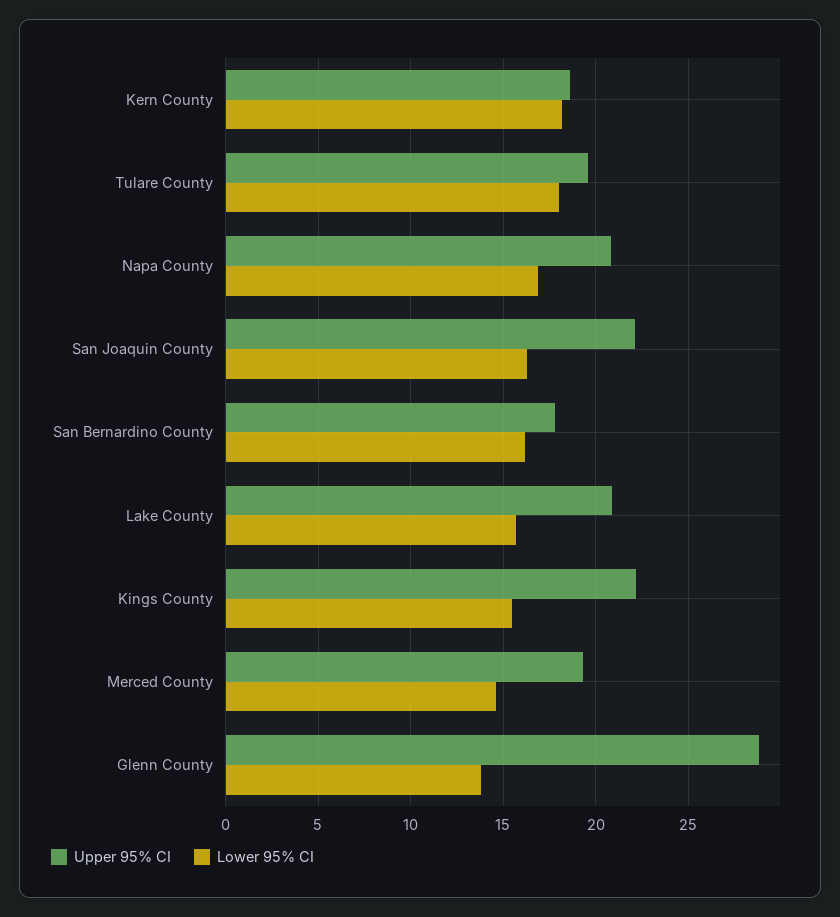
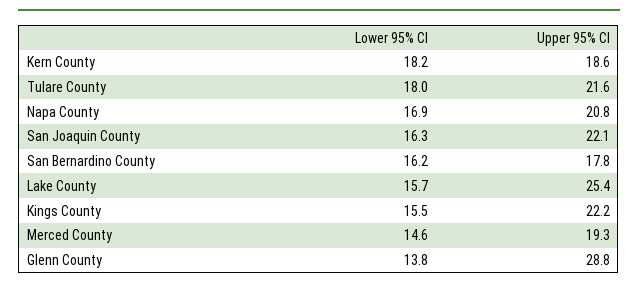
Upper 95% CI, Tulare County: 19.5 -> 21.6
Upper 95% CI, Lake County: 21 -> 25.4

